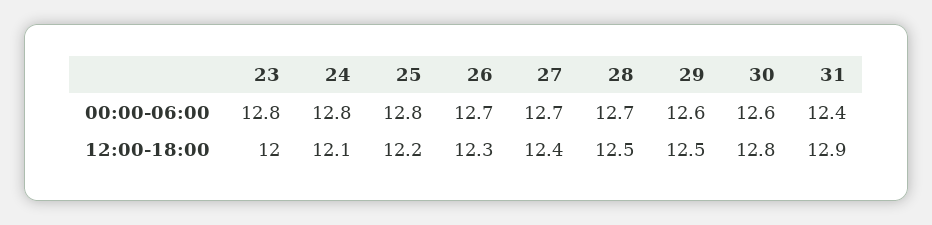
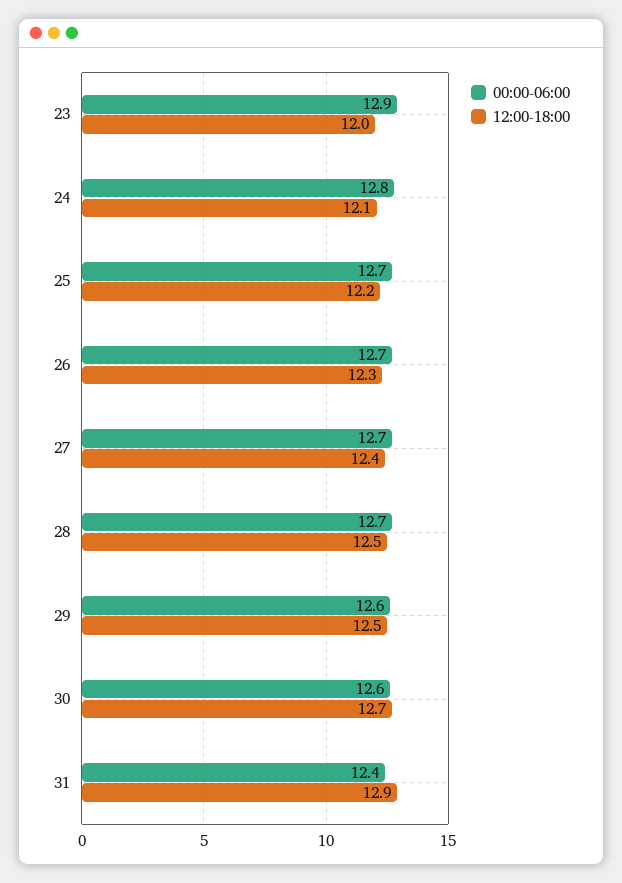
00:00-06:00, 23: 12.8 -> 12.9
00:00-06:00, 25: 12.8 -> 12.7
12:00-18:00, 30: 12.8 -> 12.7

